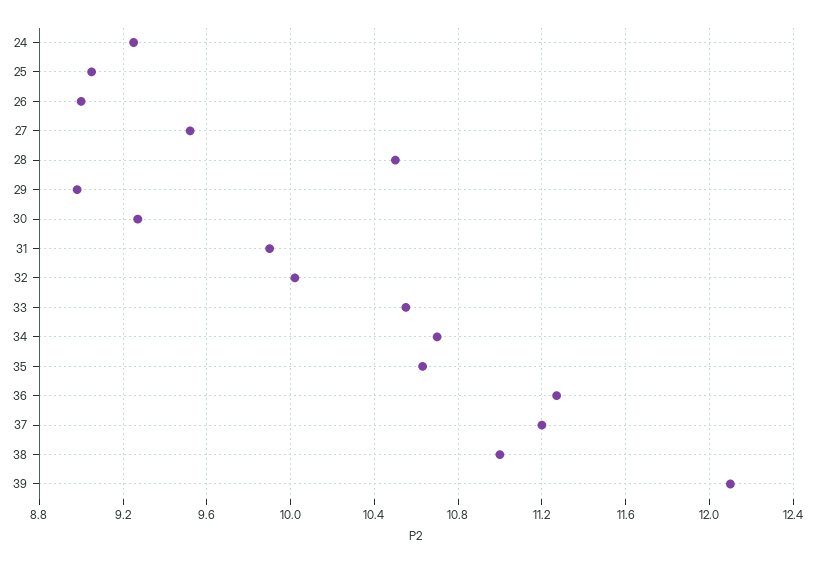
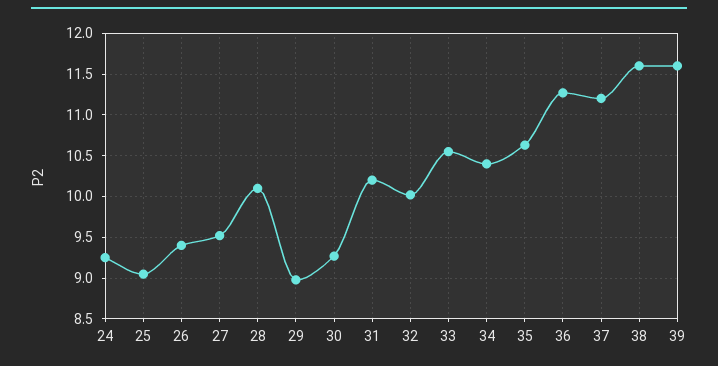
26: 9 -> 9.4
28: 10.5 -> 10.1
31: 9.9 -> 10.2
34: 10.7 -> 10.4
38: 11 -> 11.6
39: 12.1 -> 11.6

